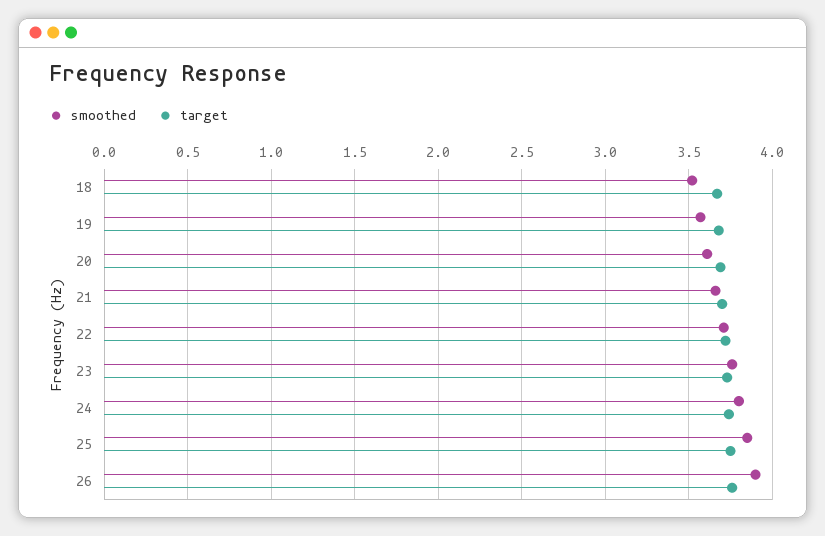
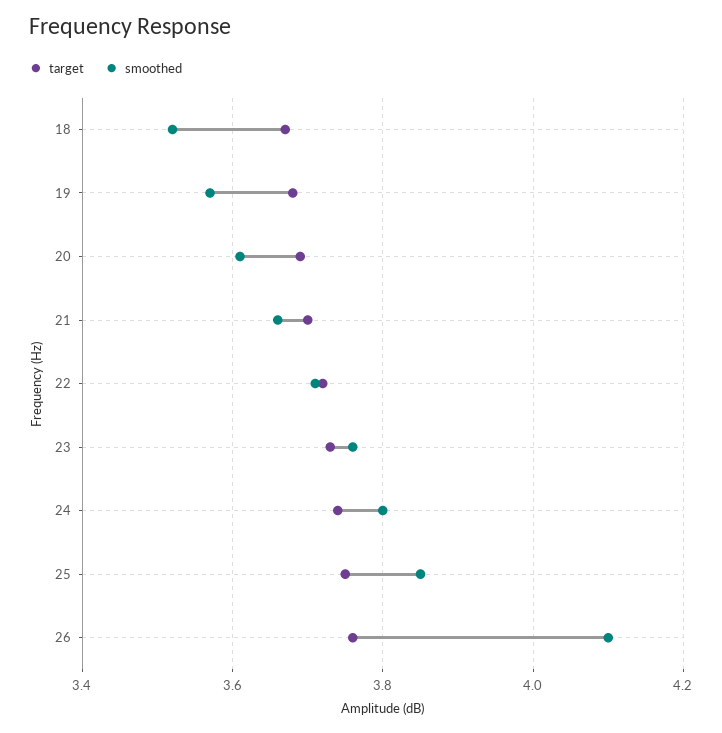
smoothed, 26: 3.9 -> 4.1

